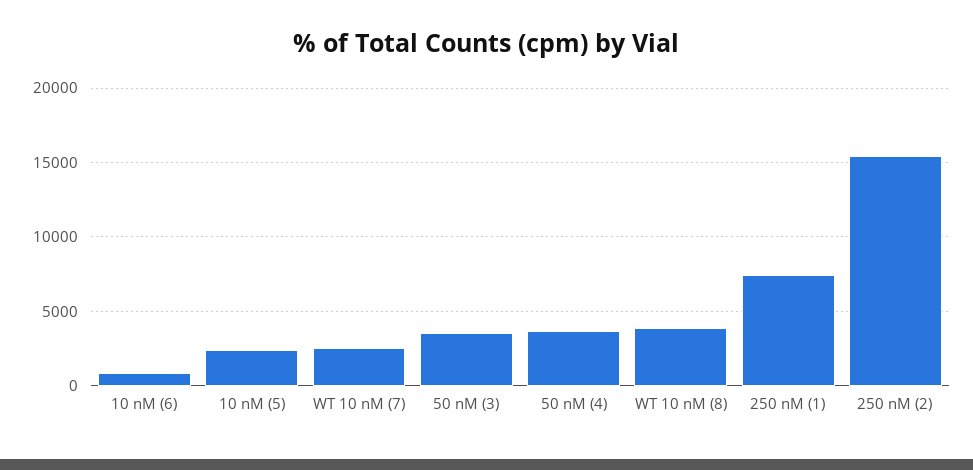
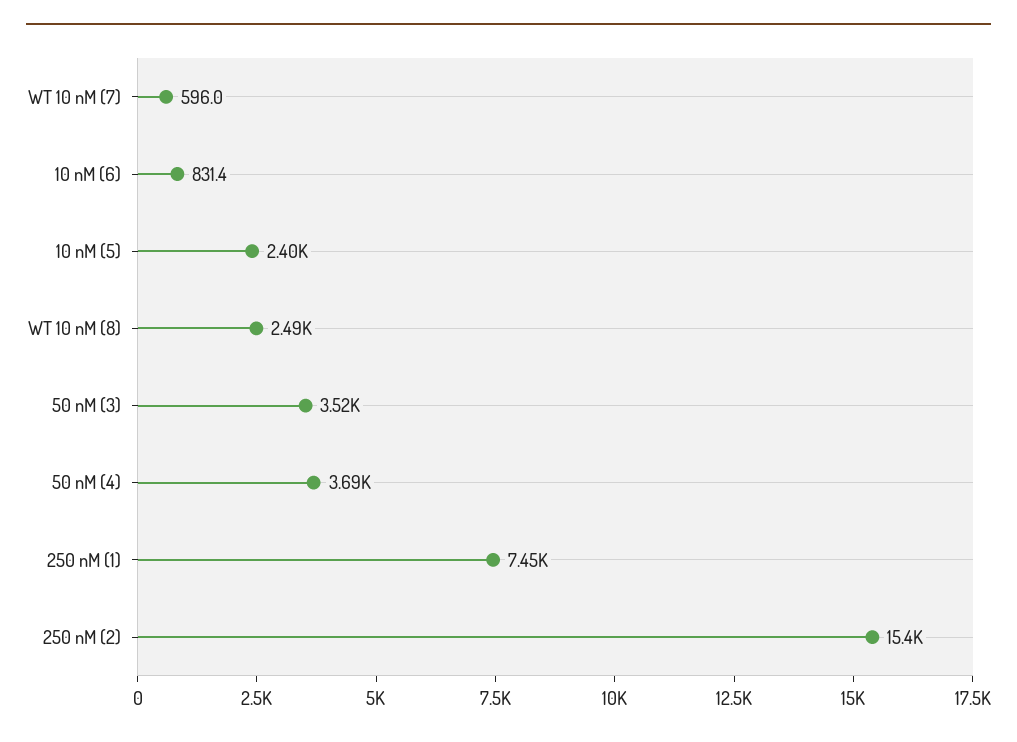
WT 10 nM (7): 2500 -> 596
WT 10 nM (8): 4000 -> 2490

